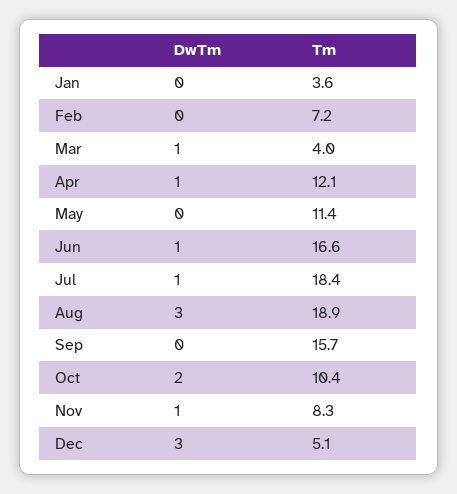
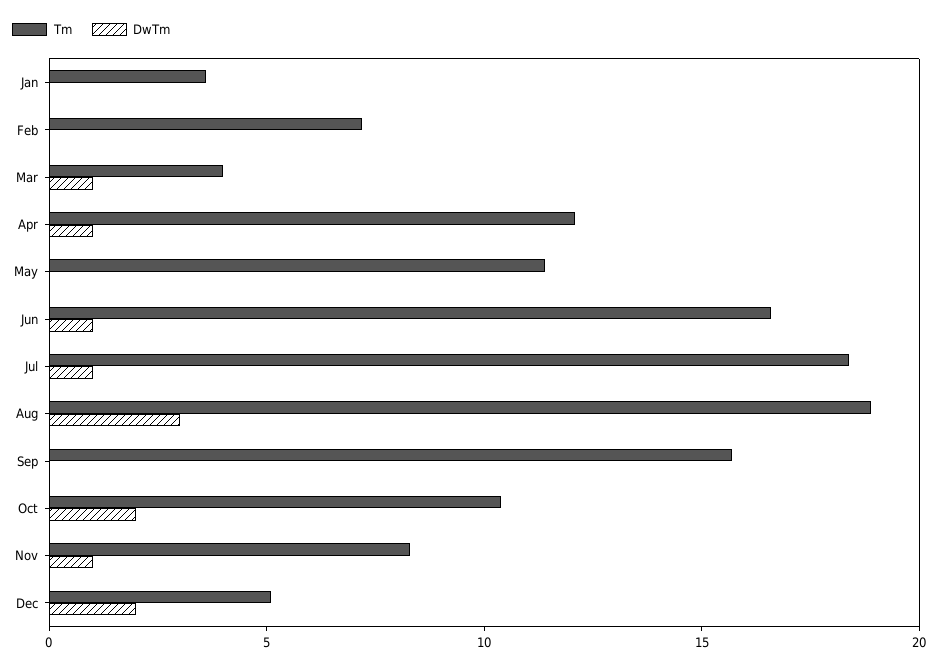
DwTm, Dec: 3 -> 2

